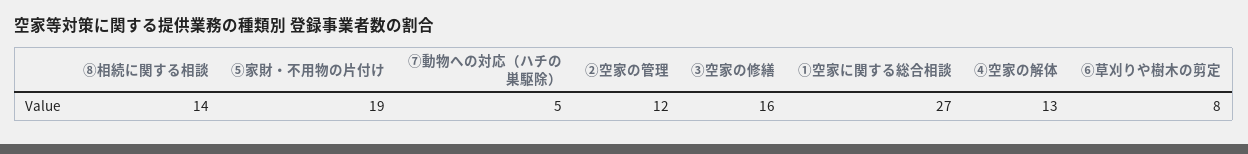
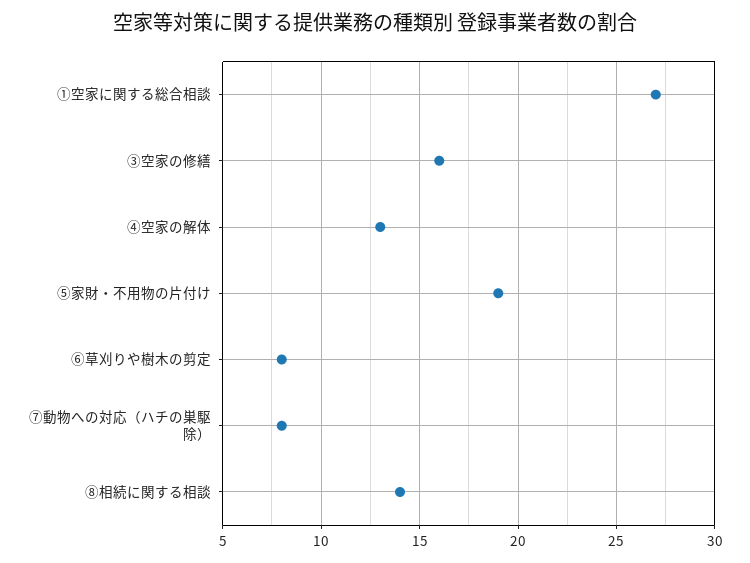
⑦動物への対応（ハチの巣駆除）: 5 -> 8
②空家の管理: 12 -> none

